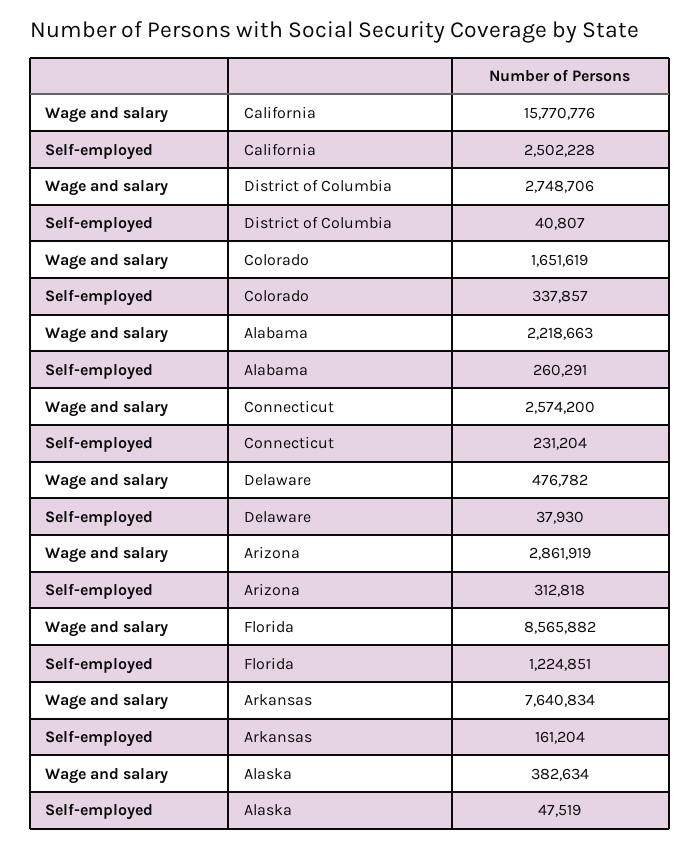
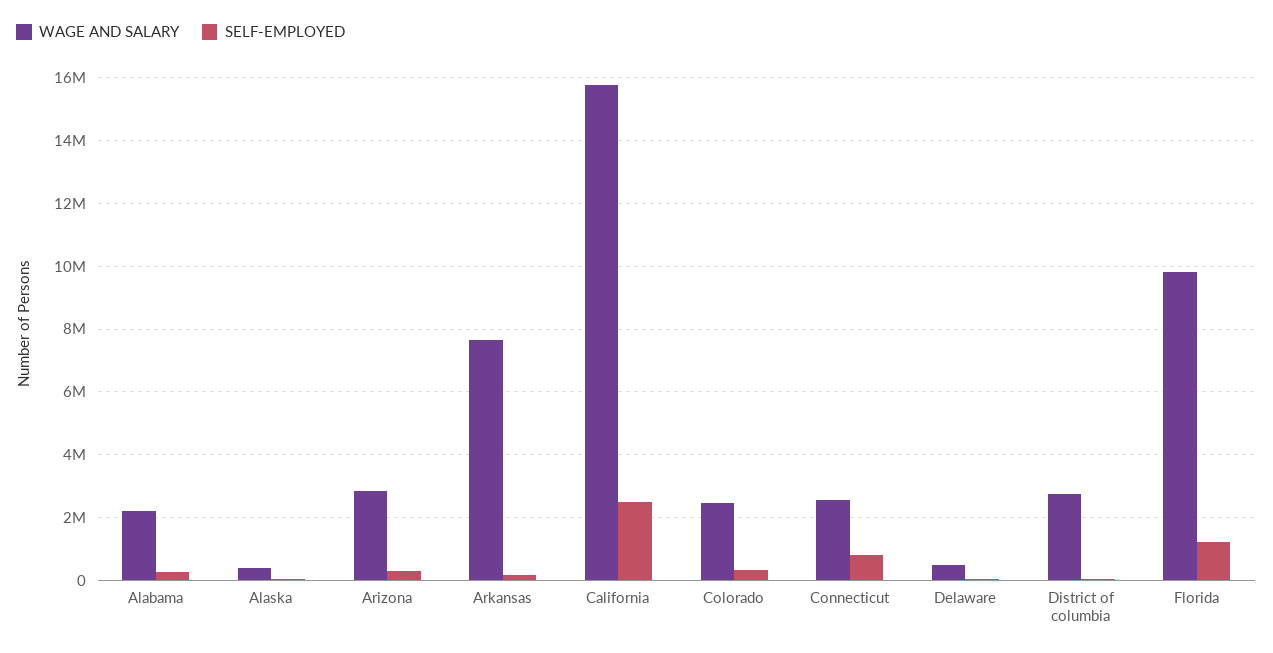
Wage and salary, Colorado: 1651619 -> 2400000
Self-employed, Connecticut: 231204 -> 800000
Wage and salary, Florida: 8565882 -> 9800000

